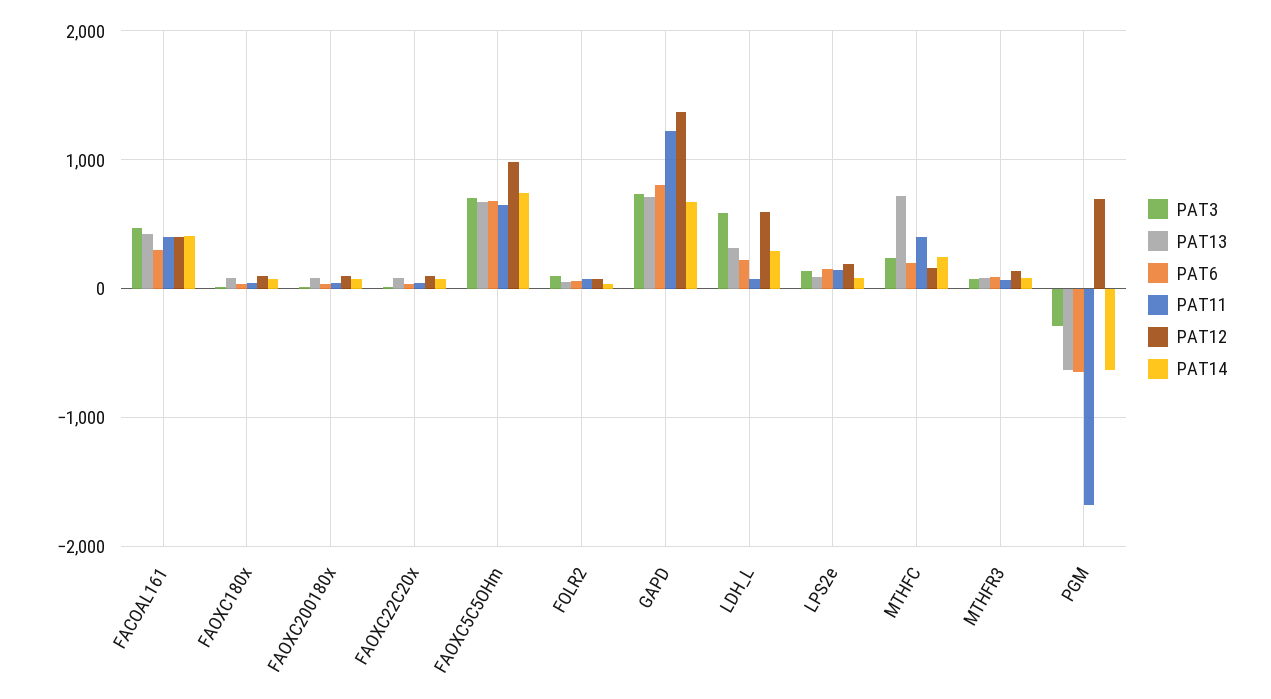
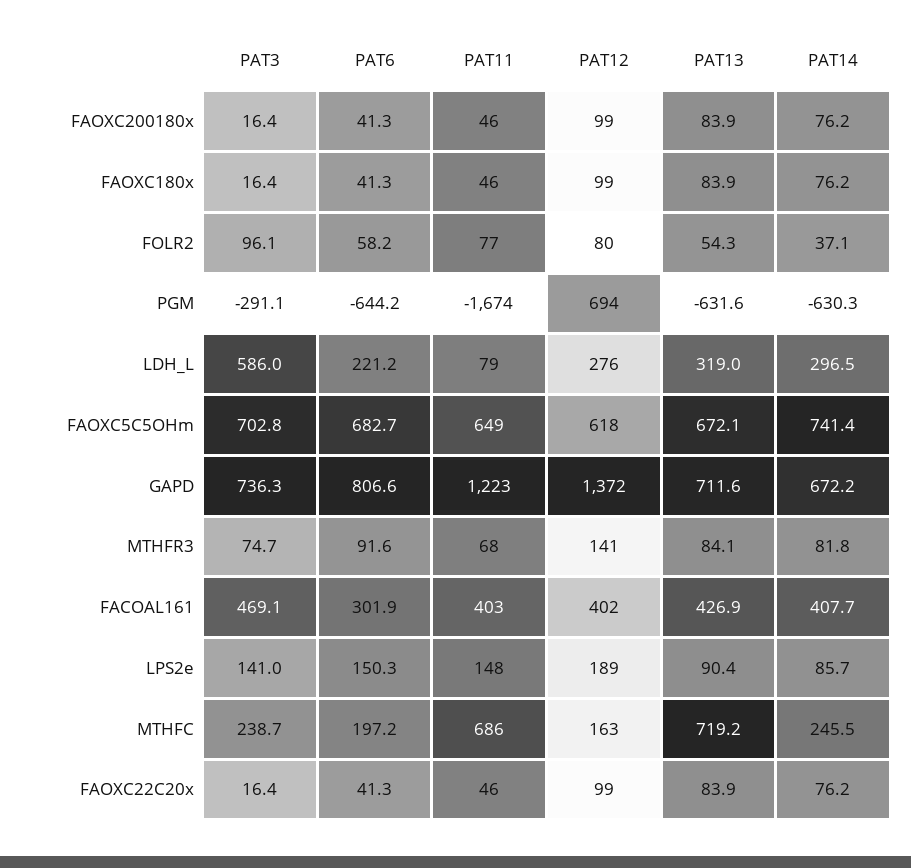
PAT12, FAOXC5C5OHm: 1000 -> 618
PAT12, LDH_L: 600 -> 276
PAT11, MTHFC: 400 -> 686

